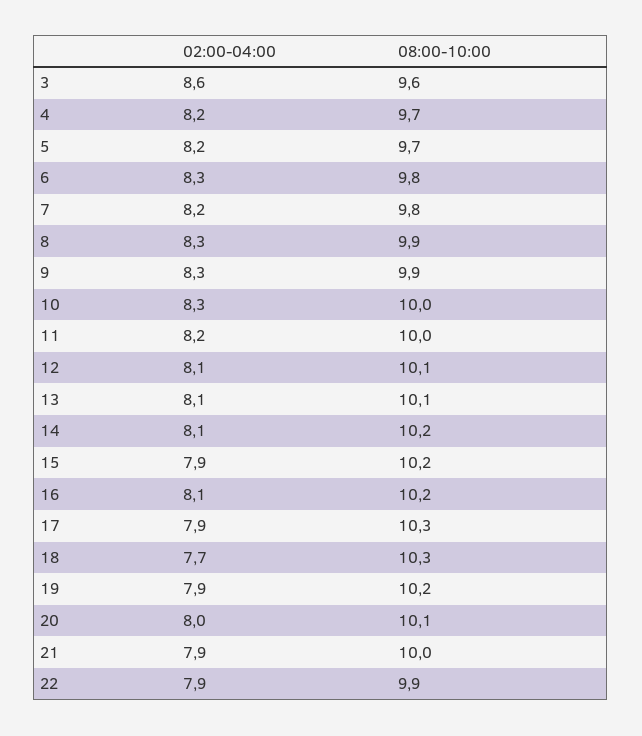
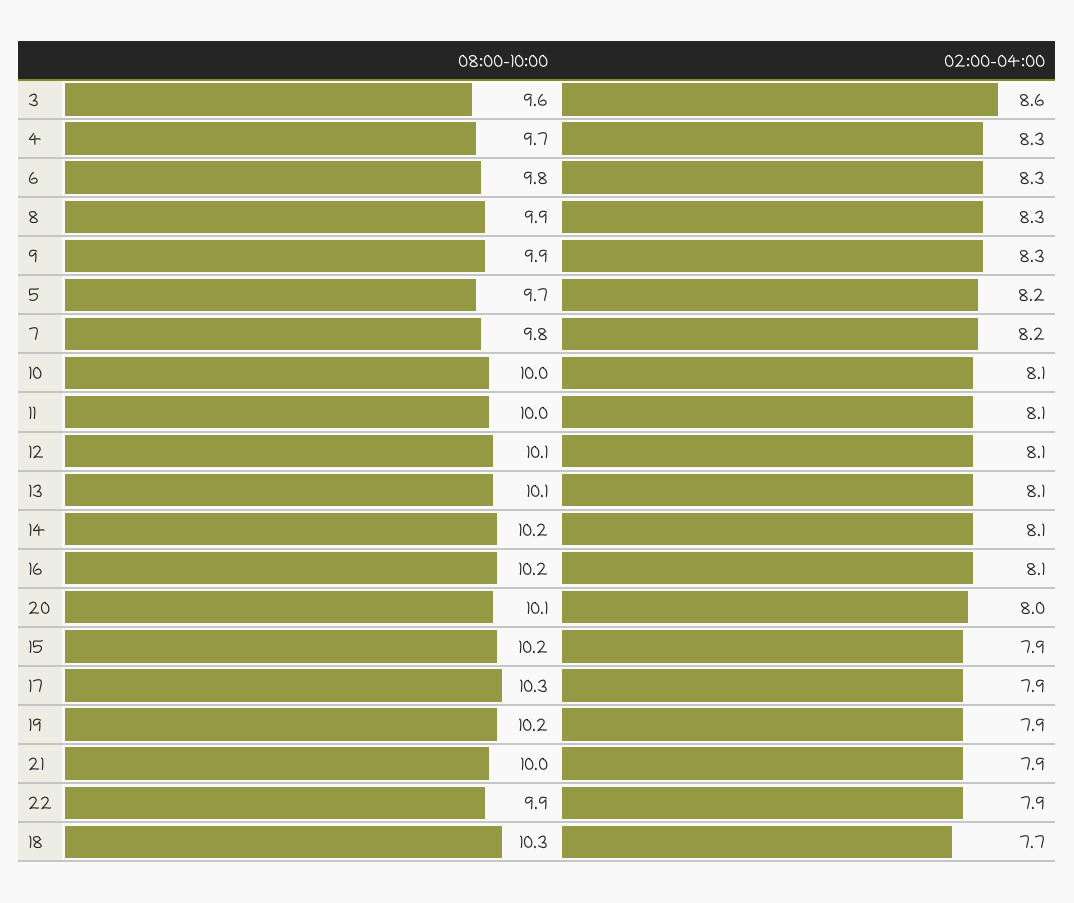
02:00-04:00, 4: 8.2 -> 8.3
02:00-04:00, 10: 8.3 -> 8.1
02:00-04:00, 11: 8.2 -> 8.1

